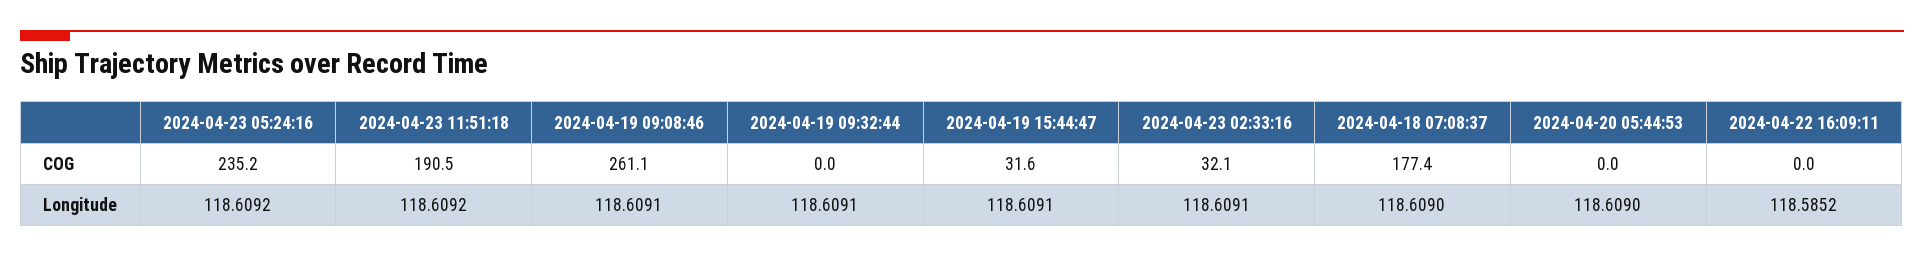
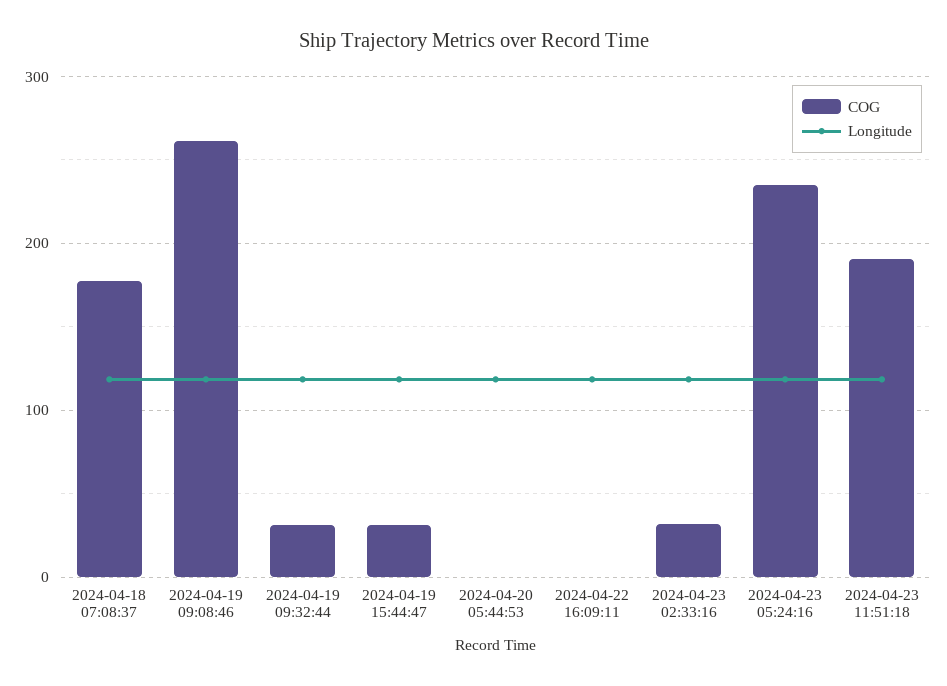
COG, 2024-04-19 09:32:44: 0 -> 30

